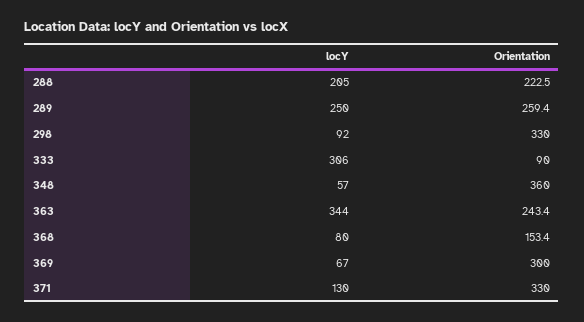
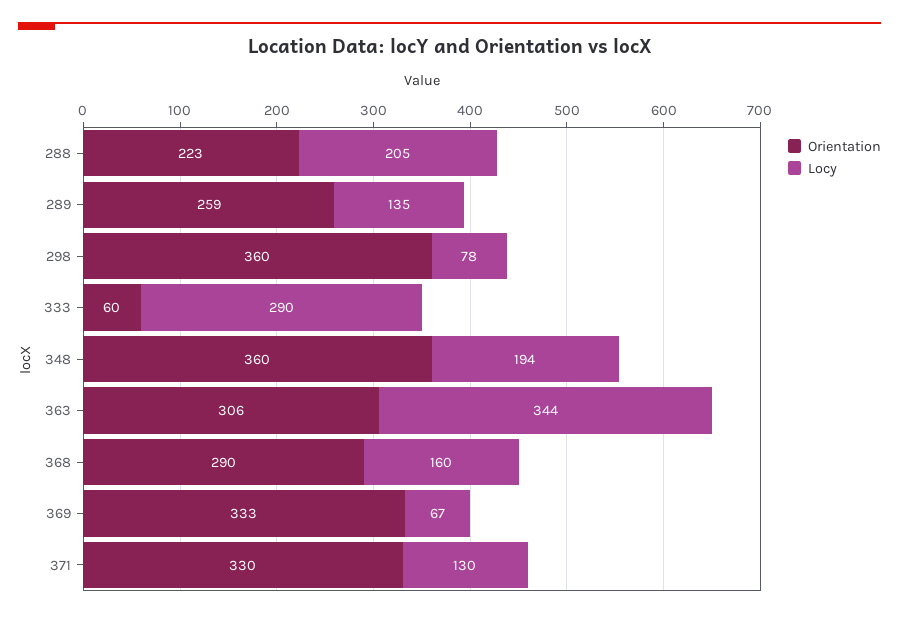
locY, 289: 250 -> 135
locY, 298: 92 -> 78
Orientation, 298: 330 -> 360
locY, 333: 306 -> 290
Orientation, 333: 90 -> 60
locY, 348: 57 -> 194
Orientation, 363: 243.4 -> 306
locY, 368: 80 -> 160
Orientation, 368: 153.4 -> 290
Orientation, 369: 300 -> 333

